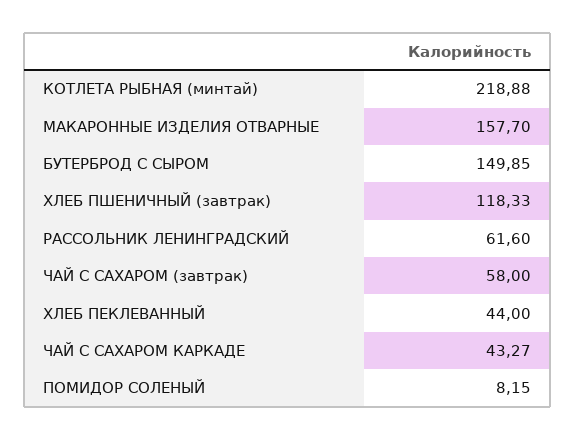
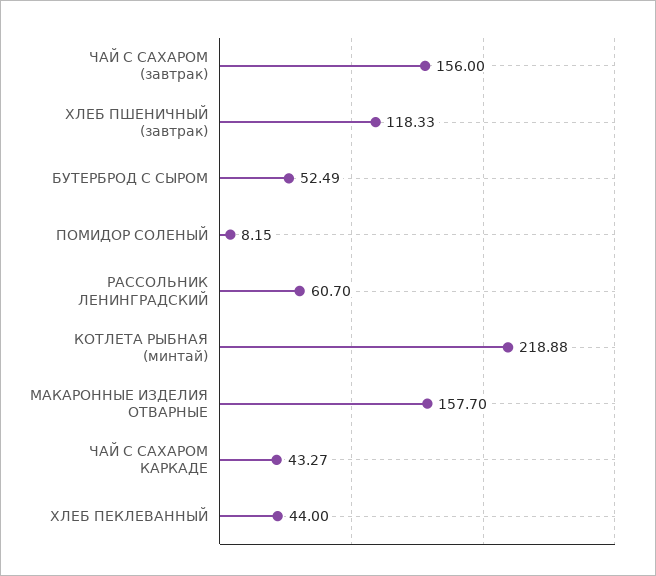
БУТЕРБРОД С СЫРОМ: 149.85 -> 52.49
РАССОЛЬНИК ЛЕНИНГРАДСКИЙ: 61.6 -> 60.7
ЧАЙ С САХАРОМ (завтрак): 58 -> 156

